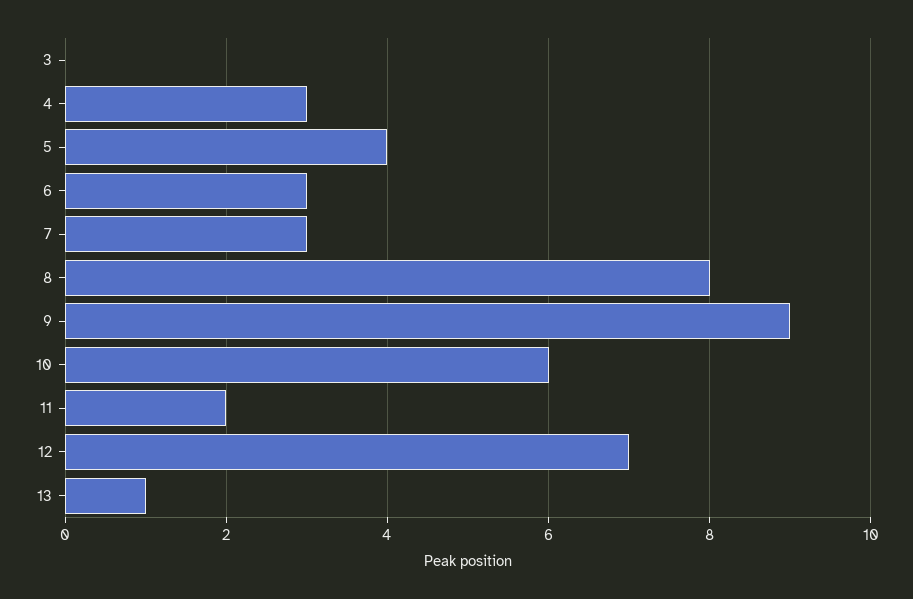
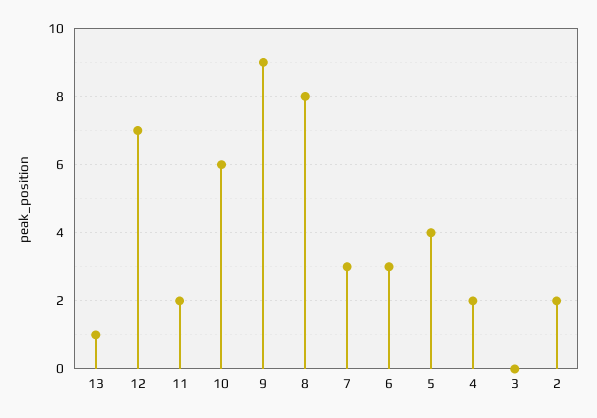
4: 3 -> 2
2: none -> 2

